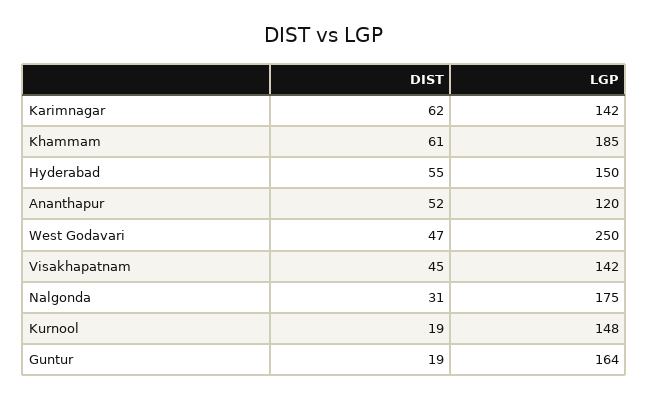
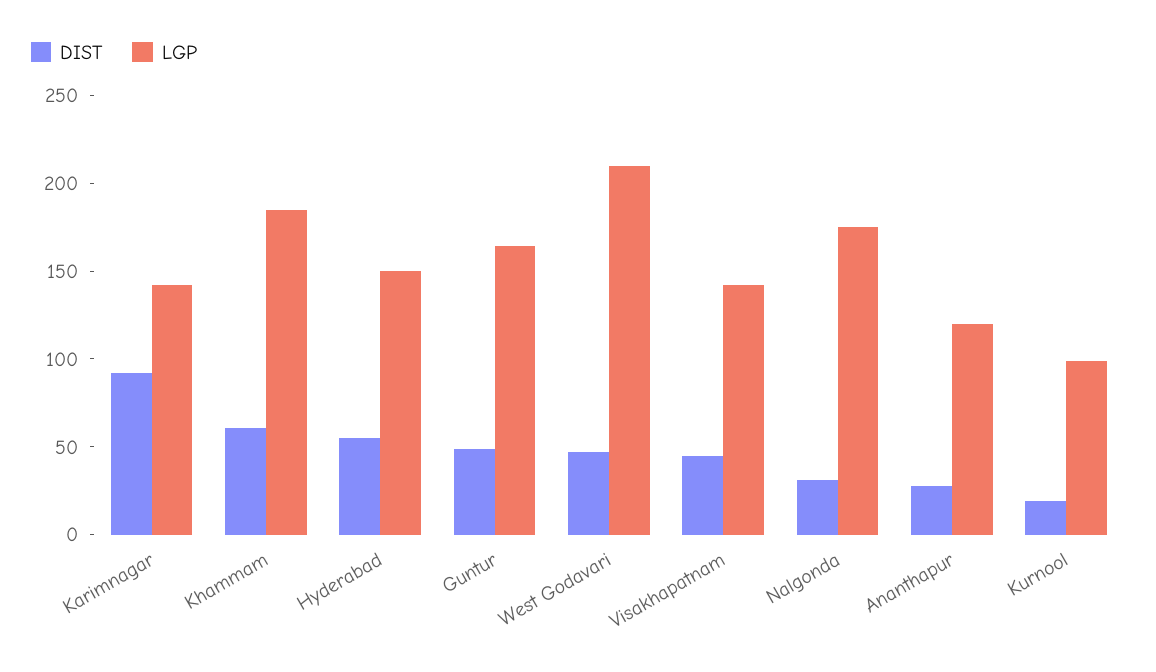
DIST, Karimnagar: 62 -> 90
DIST, Ananthapur: 52 -> 30
LGP, West Godavari: 250 -> 210
LGP, Kurnool: 148 -> 100
DIST, Guntur: 19 -> 50

